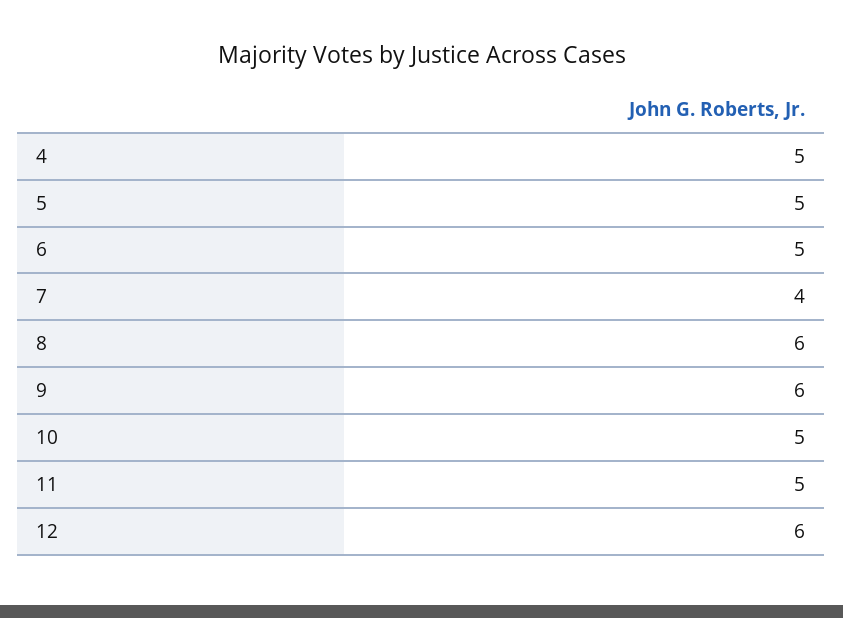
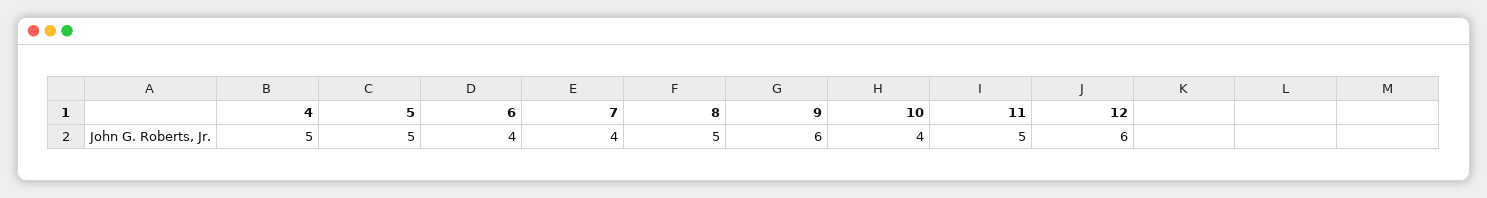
6: 5 -> 4
8: 6 -> 5
10: 5 -> 4

